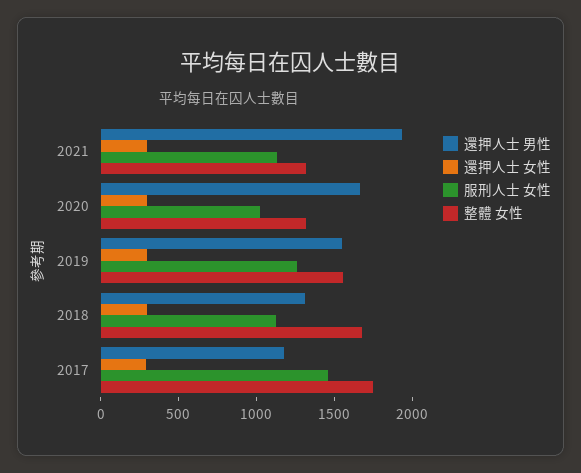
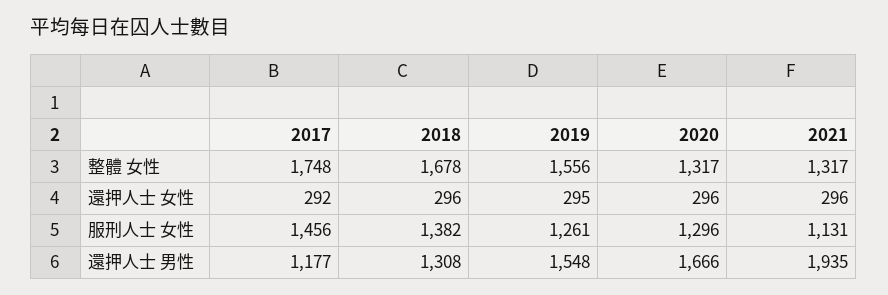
服刑人士 女性, 2020: 1000 -> 1296
服刑人士 女性, 2018: 1100 -> 1382

